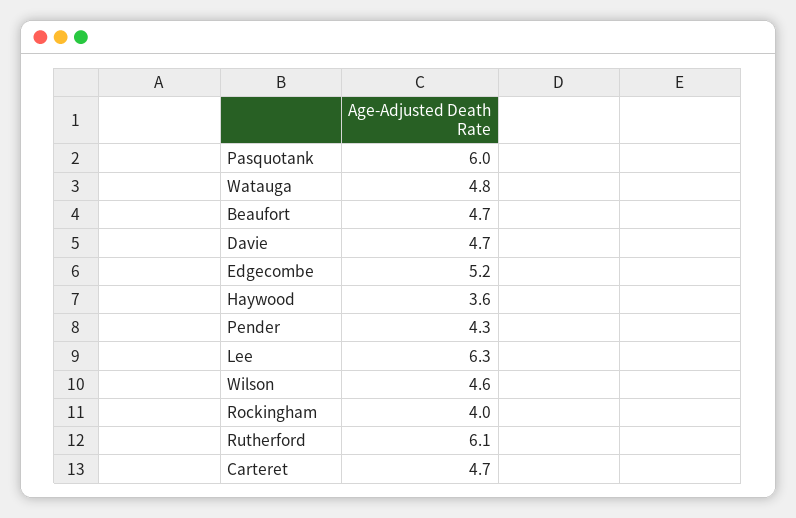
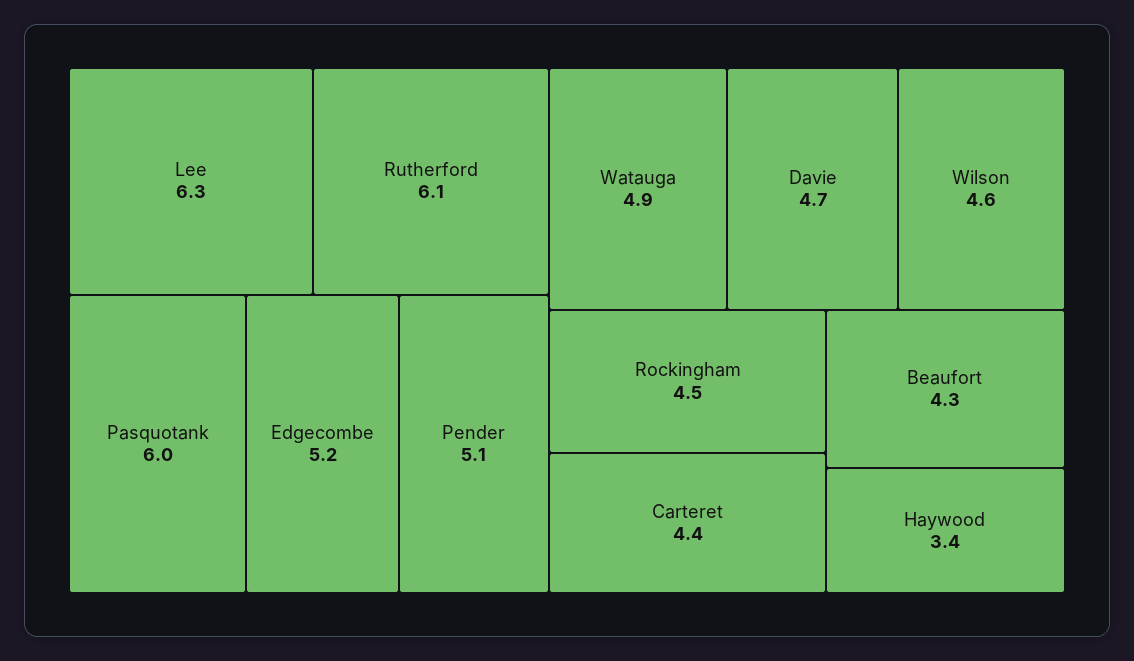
Watauga: 4.8 -> 4.9
Beaufort: 4.7 -> 4.3
Haywood: 3.6 -> 3.4
Pender: 4.3 -> 5.1
Rockingham: 4 -> 4.5
Carteret: 4.7 -> 4.4

